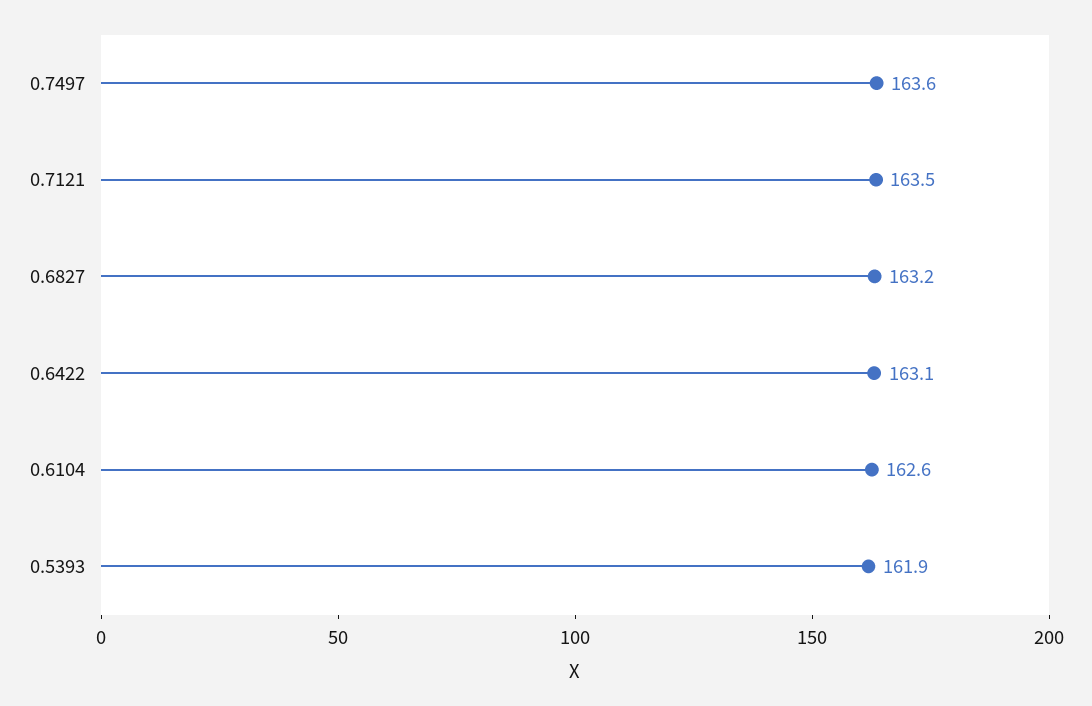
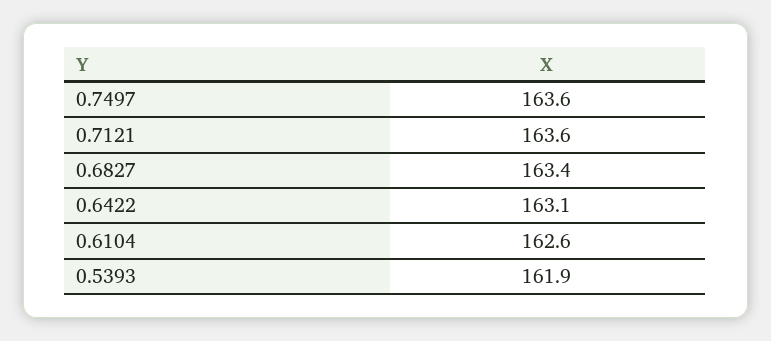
0.7121: 163.5 -> 163.6
0.6827: 163.2 -> 163.4

